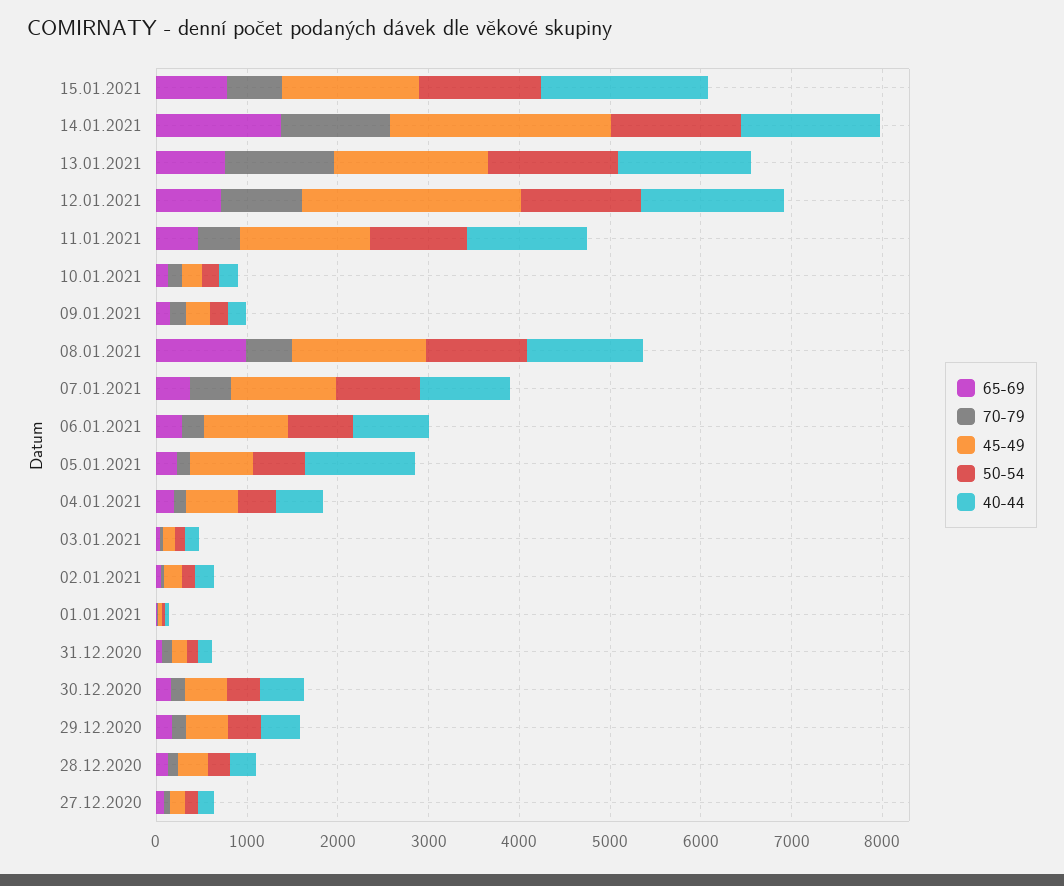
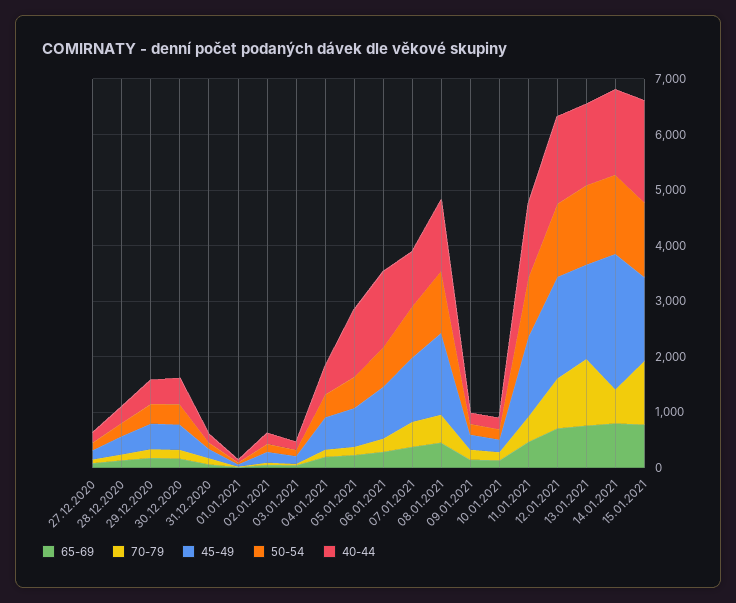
70-79, 15.01.2021: 600 -> 1200
65-69, 14.01.2021: 1400 -> 800
70-79, 14.01.2021: 1200 -> 600
45-49, 12.01.2021: 2400 -> 1800
65-69, 08.01.2021: 1000 -> 400
40-44, 06.01.2021: 800 -> 1400

